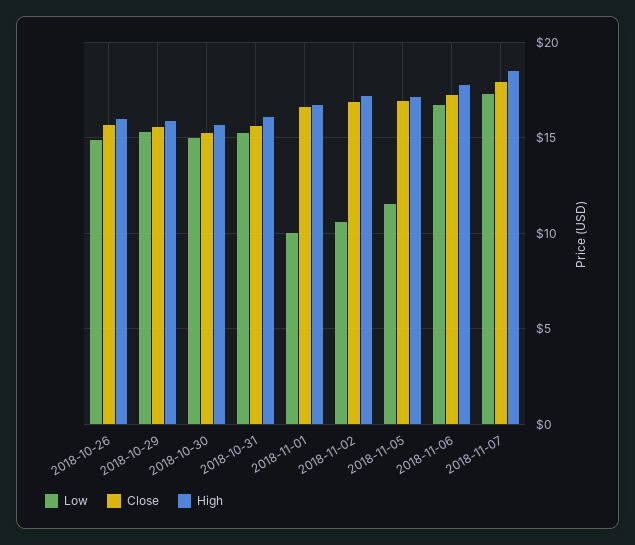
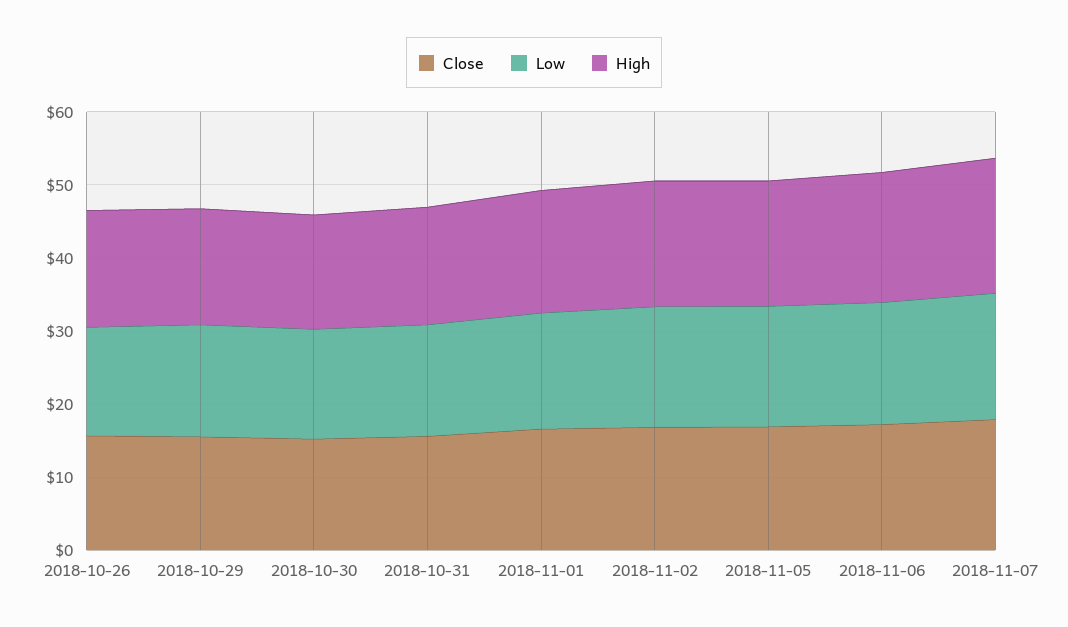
Low, 2018-11-01: 10 -> 16
Low, 2018-11-02: 10.5 -> 16
Low, 2018-11-05: 11.5 -> 16

